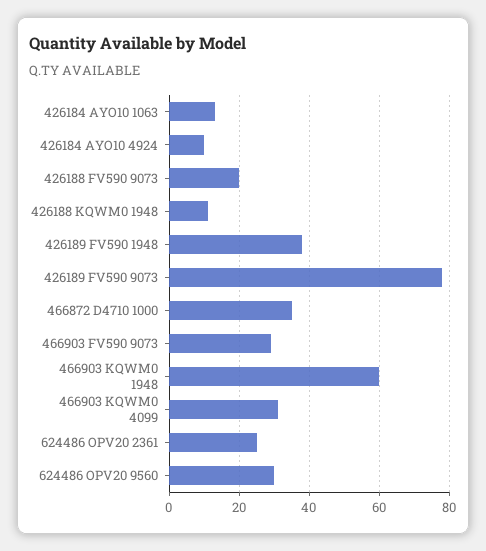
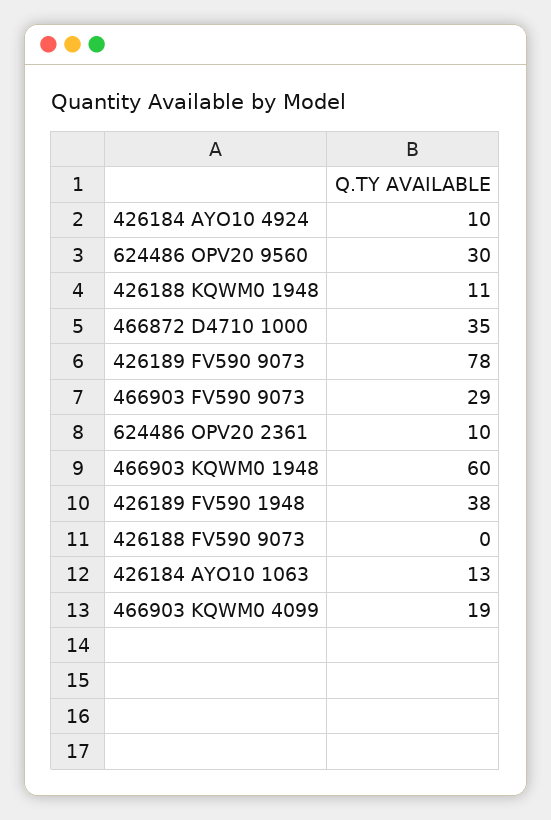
426188 FV590 9073: 20 -> 0
466903 KQWM0 4099: 30 -> 19
624486 OPV20 2361: 25 -> 10

